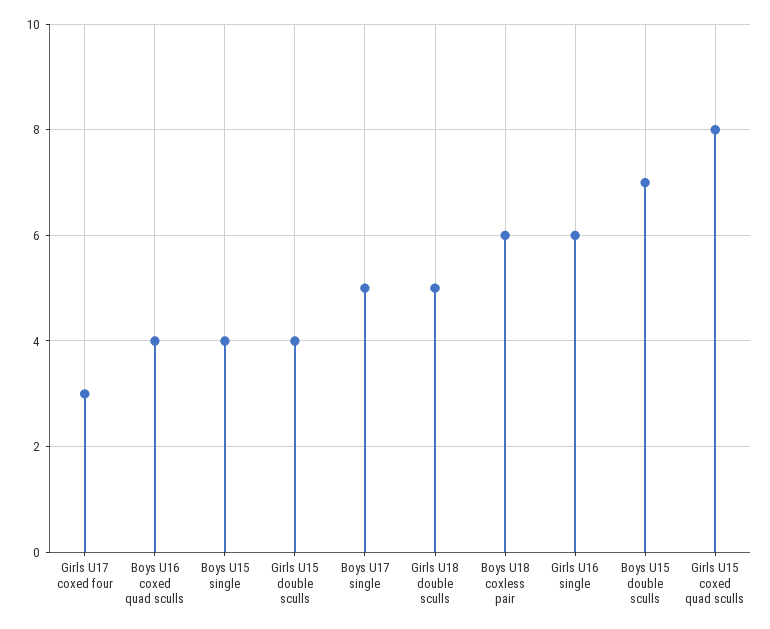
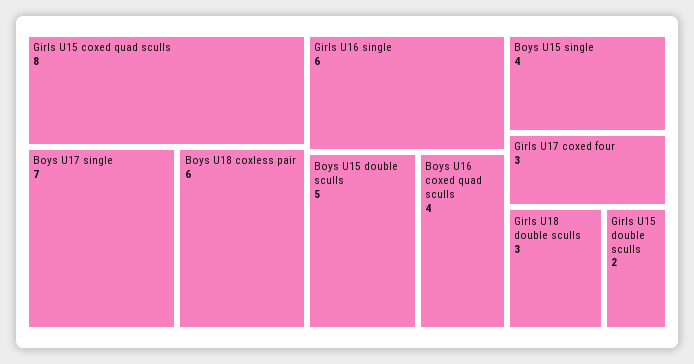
Girls U15 double sculls: 4 -> 2
Boys U17 single: 5 -> 7
Girls U18 double sculls: 5 -> 3
Boys U15 double sculls: 7 -> 5

